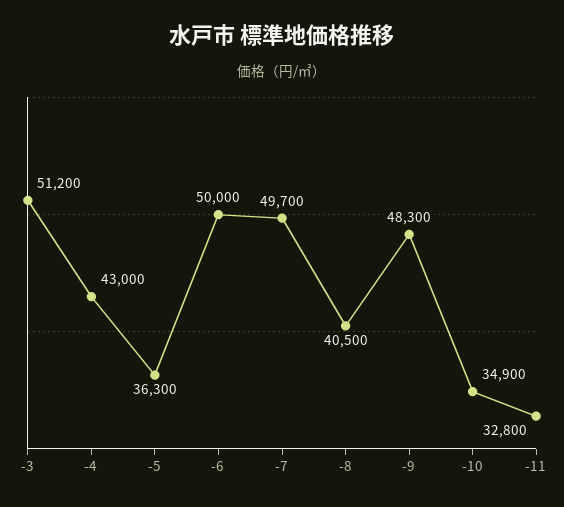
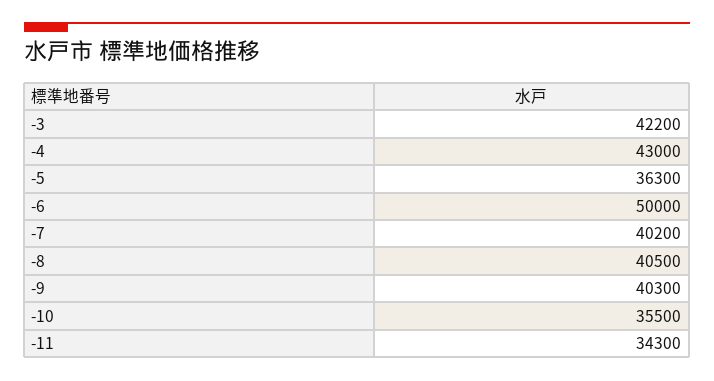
-3: 51200 -> 42200
-7: 49700 -> 40200
-9: 48300 -> 40300
-10: 34900 -> 35500
-11: 32800 -> 34300

